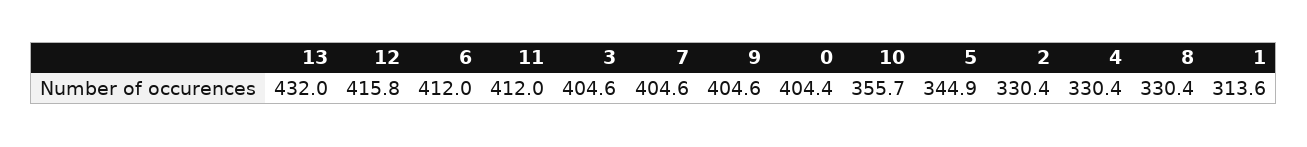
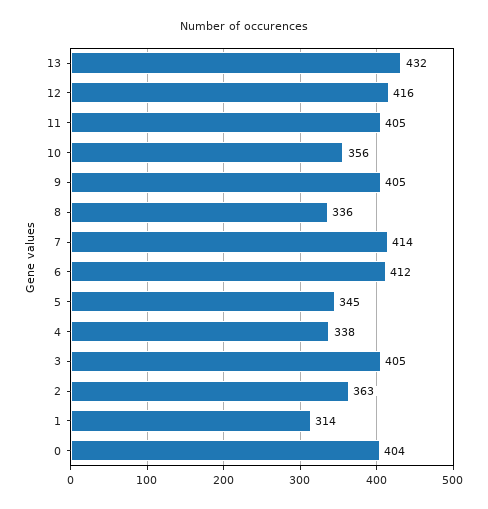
11: 412 -> 405
7: 404.6 -> 414
2: 330.4 -> 363
4: 330.4 -> 338
8: 330.4 -> 336

